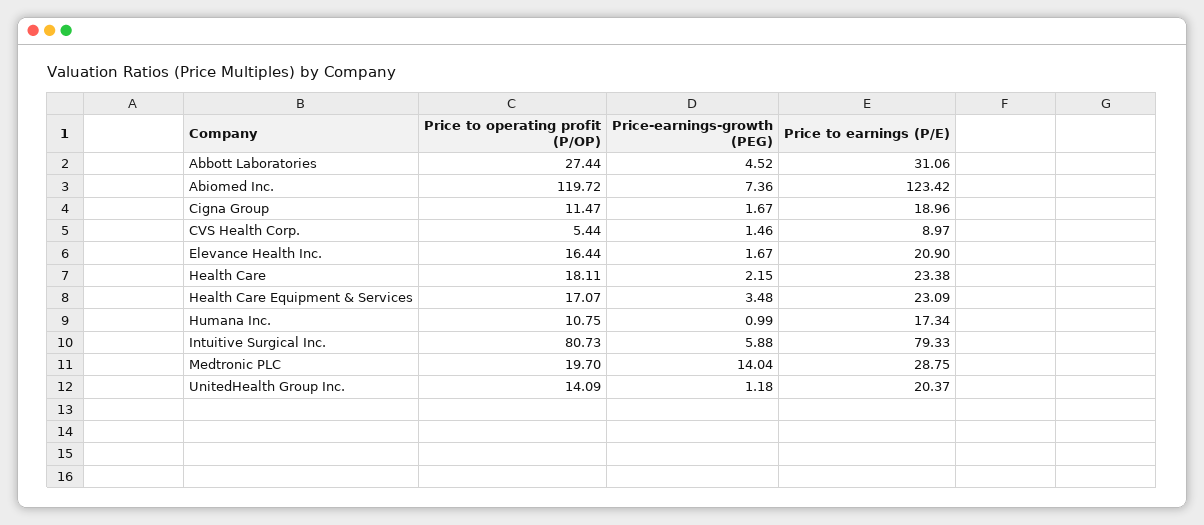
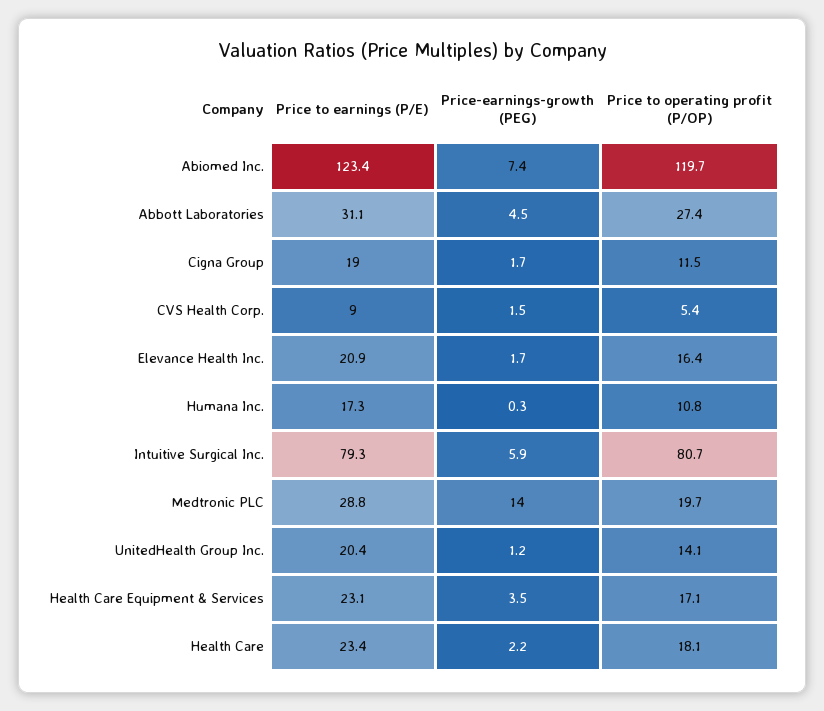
Price-earnings-growth (PEG), Humana Inc.: 0.99 -> 0.3

